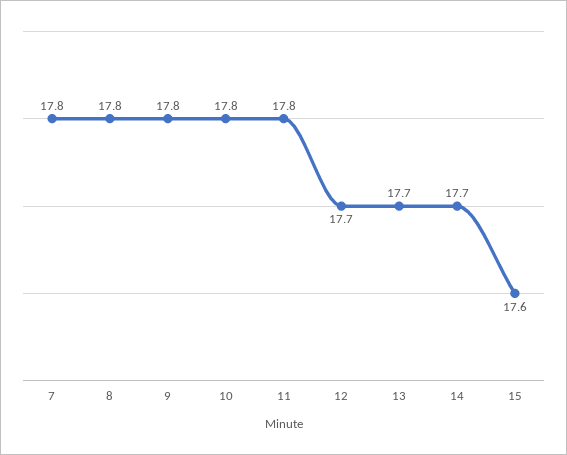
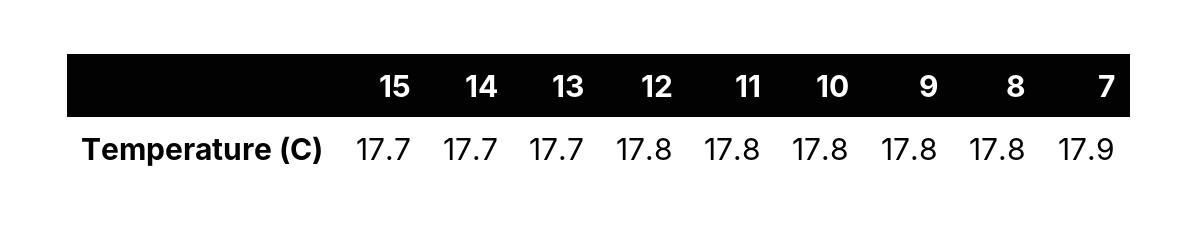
7: 17.8 -> 17.9
12: 17.7 -> 17.8
15: 17.6 -> 17.7

